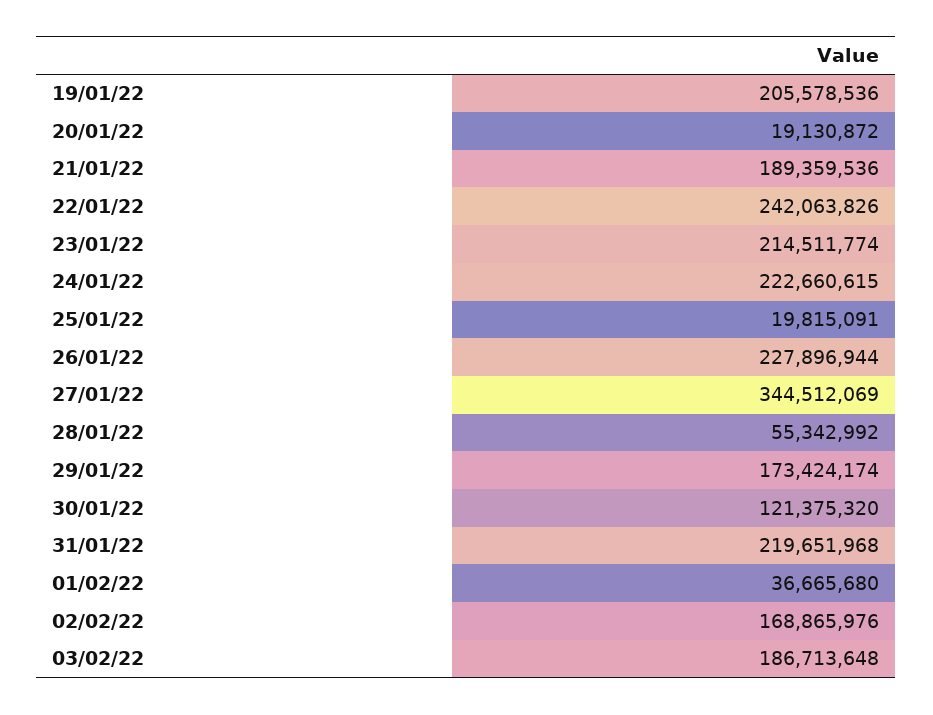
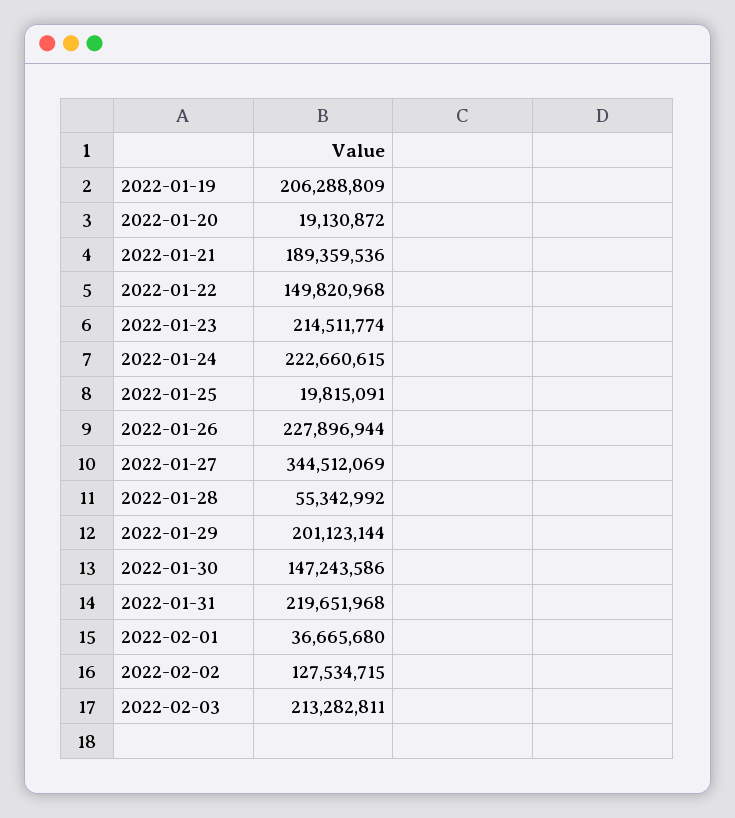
19/01/22: 205578536 -> 206288809
22/01/22: 242063826 -> 149820968
29/01/22: 173424174 -> 201123144
30/01/22: 121375320 -> 147243586
02/02/22: 168865976 -> 127534715
03/02/22: 186713648 -> 213282811

